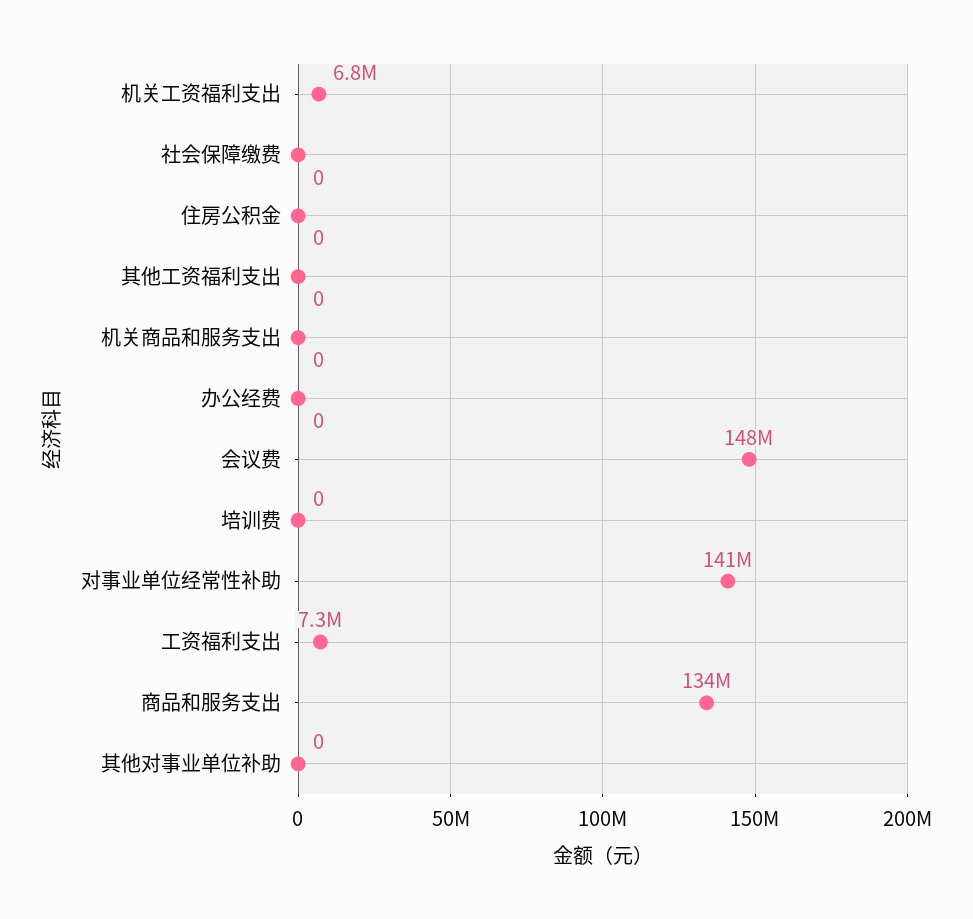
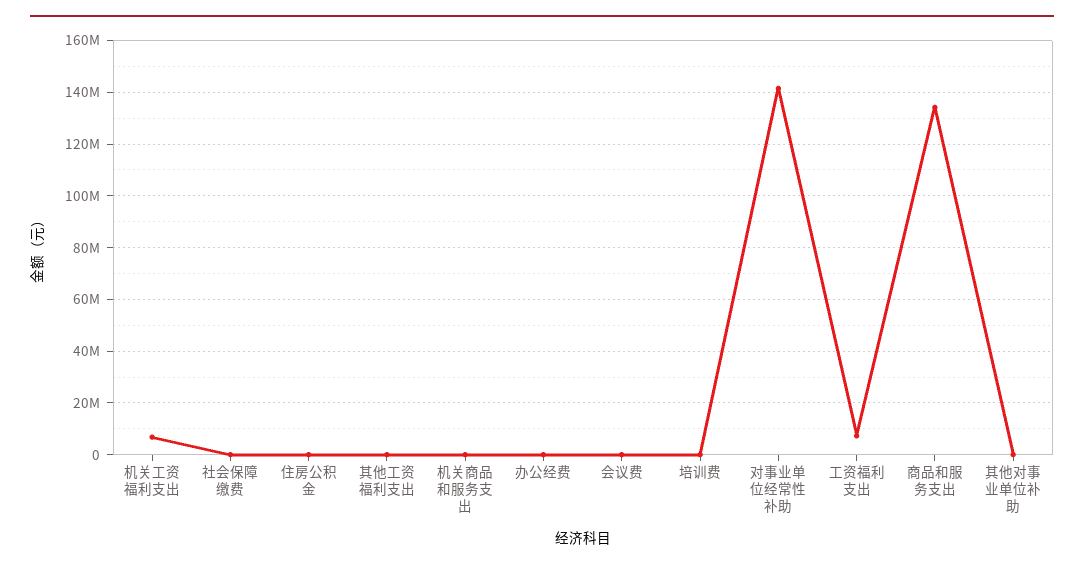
会议费: 148000000 -> 0

